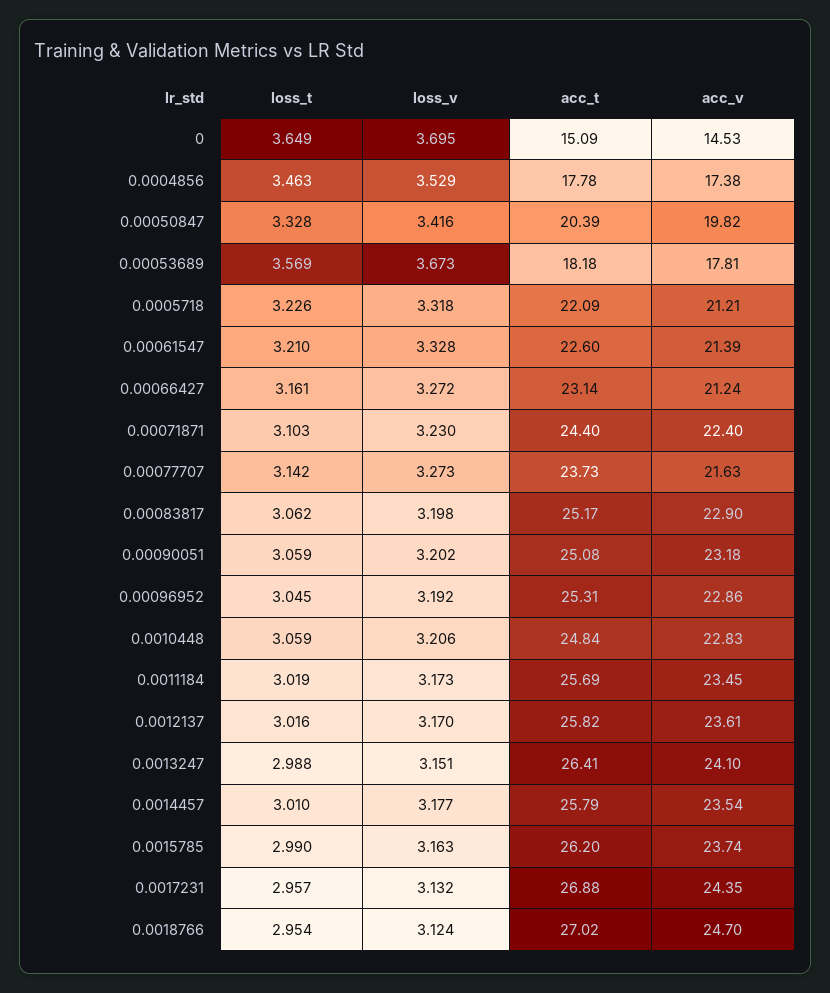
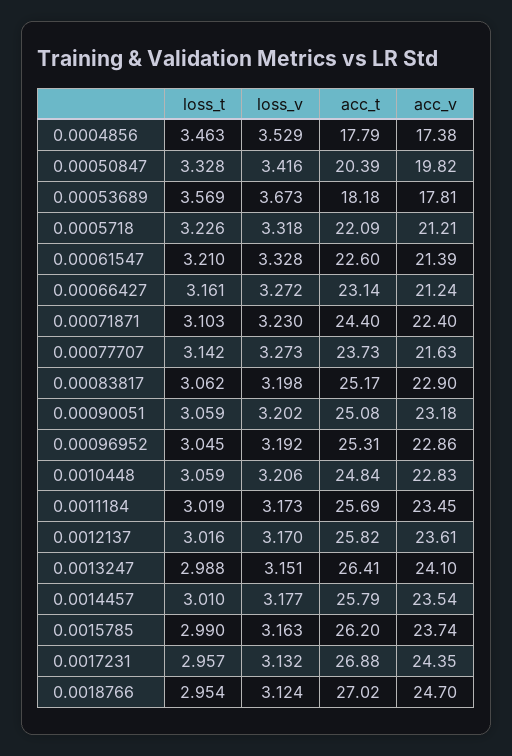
loss_t, 0: 3.649 -> none
loss_v, 0: 3.695 -> none
acc_t, 0: 15.09 -> none
acc_v, 0: 14.53 -> none
acc_t, 0.0004856: 17.78 -> 17.79

